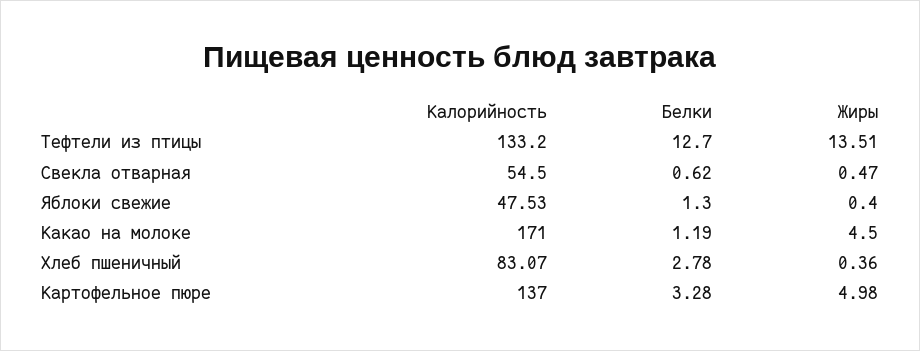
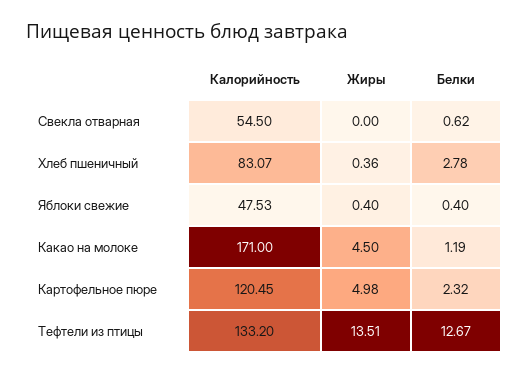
Белки, Тефтели из птицы: 12.7 -> 12.67
Жиры, Свекла отварная: 0.47 -> 0
Белки, Яблоки свежие: 1.3 -> 0.4
Калорийность, Картофельное пюре: 137 -> 120.45
Белки, Картофельное пюре: 3.28 -> 2.32

